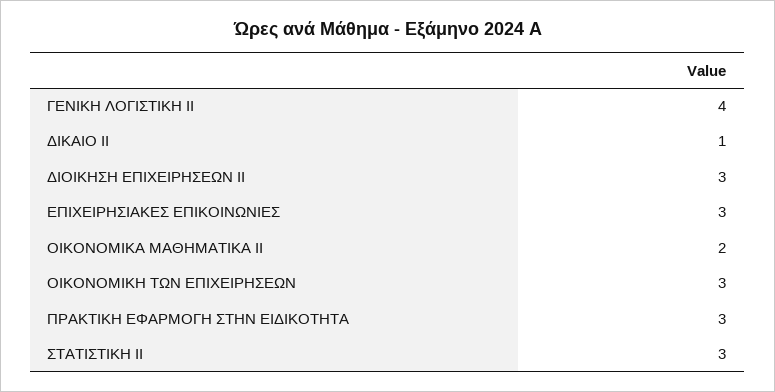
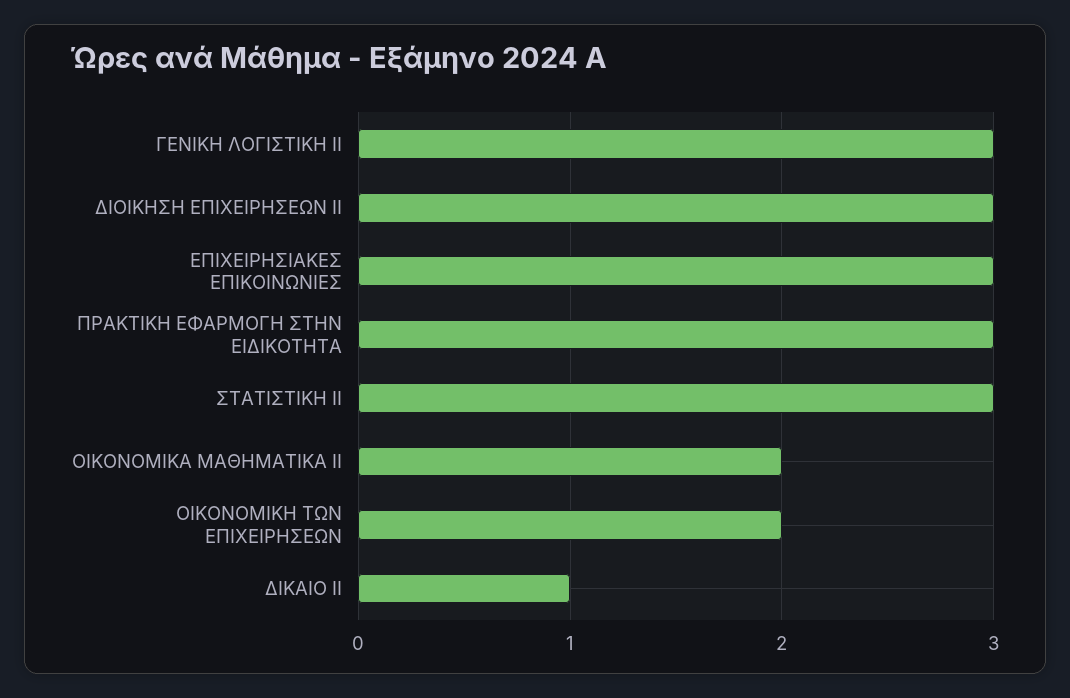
ΓΕΝΙΚΗ ΛΟΓΙΣΤΙΚΗ ΙΙ: 4 -> 3
ΟΙΚΟΝΟΜΙΚΗ ΤΩΝ ΕΠΙΧΕΙΡΗΣΕΩΝ: 3 -> 2

